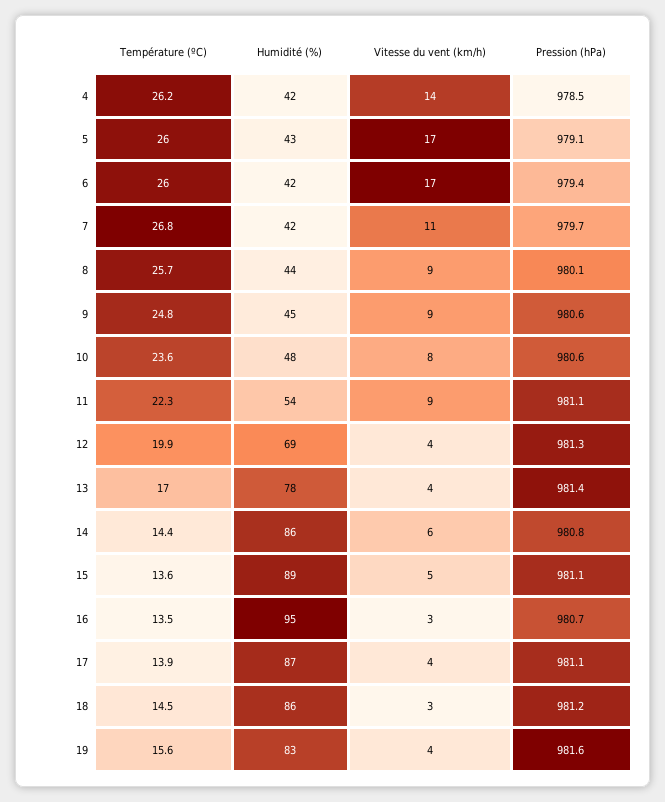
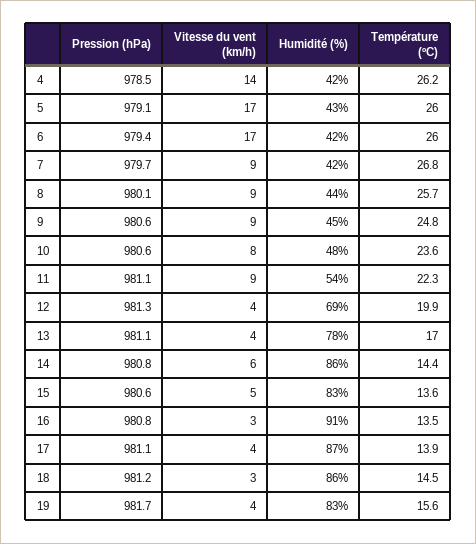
Vitesse du vent (km/h), 7: 11 -> 9
Pression (hPa), 13: 981.4 -> 981.1
Humidité (%), 15: 89 -> 83
Pression (hPa), 15: 981.1 -> 980.6
Humidité (%), 16: 95 -> 91
Pression (hPa), 16: 980.7 -> 980.8
Pression (hPa), 19: 981.6 -> 981.7

